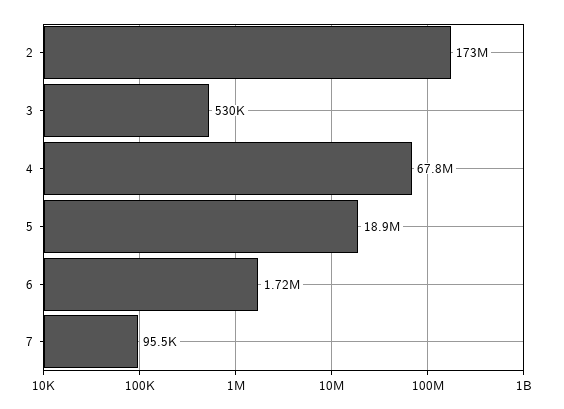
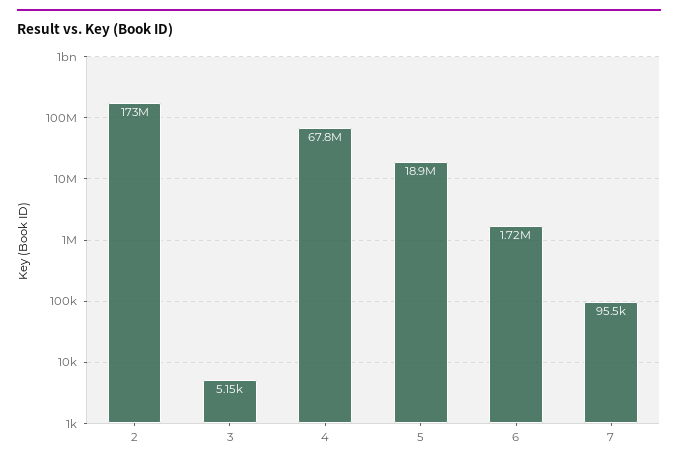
3: 530000 -> 5150

